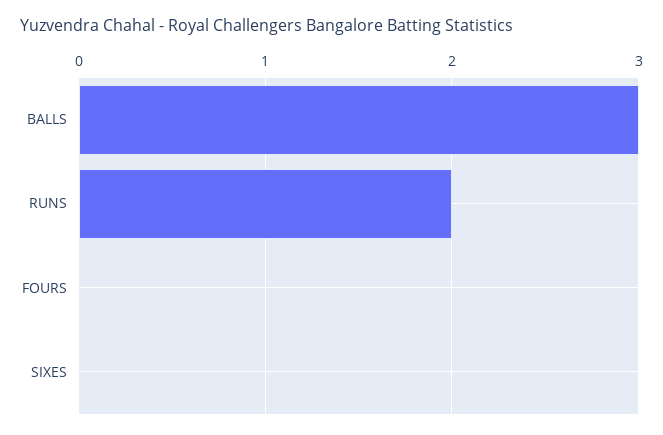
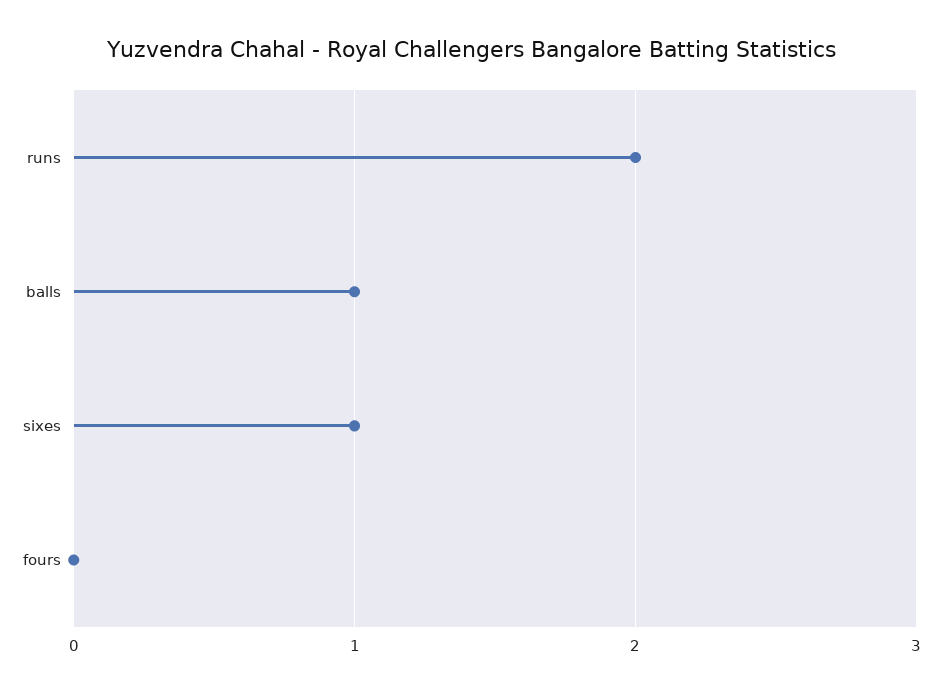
BALLS: 3 -> 1
SIXES: 0 -> 1

